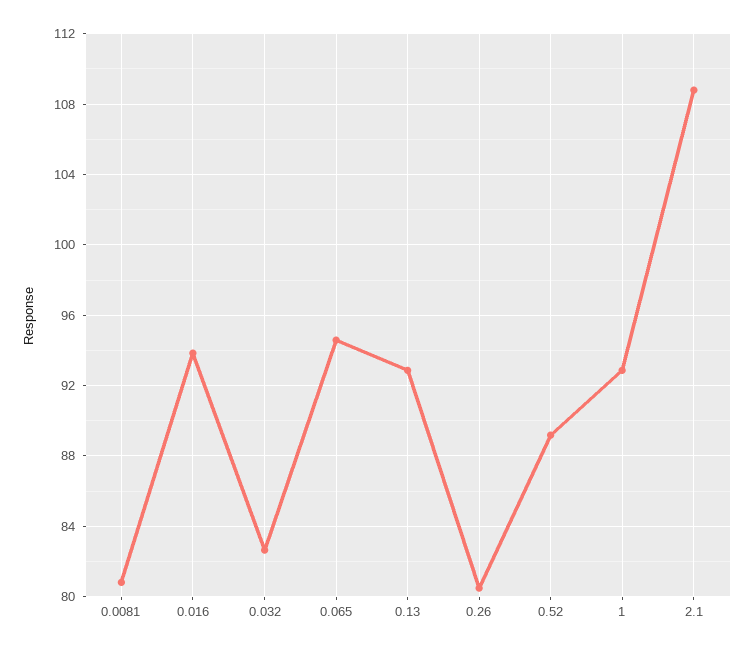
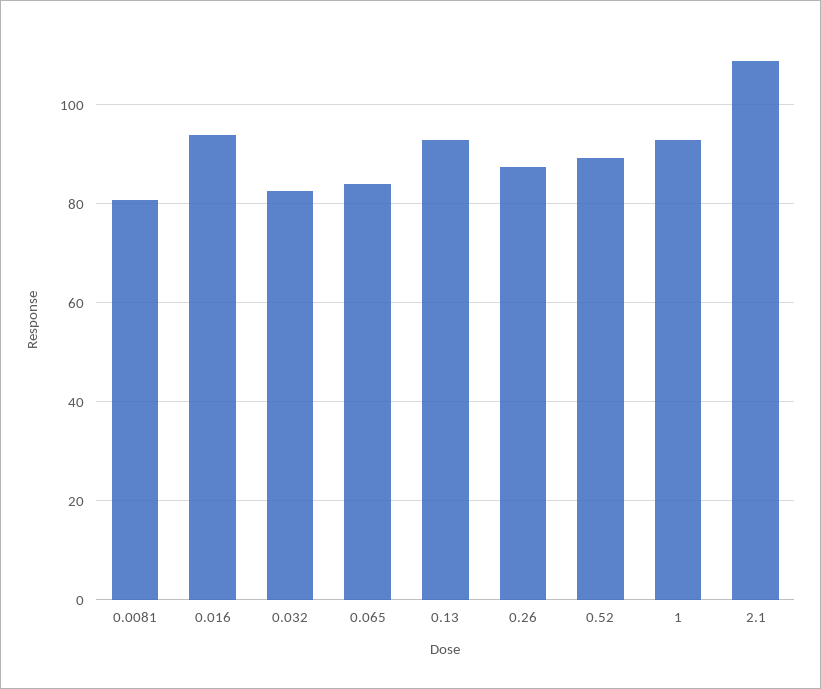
0.065: 94.5 -> 84
0.26: 80.5 -> 88

